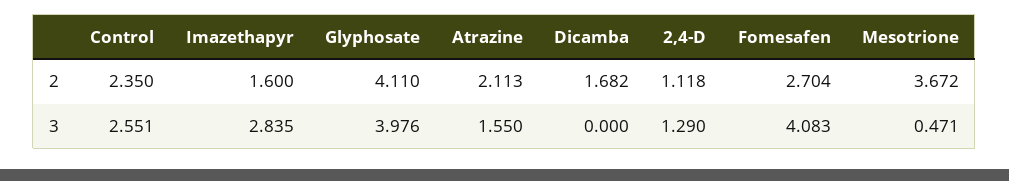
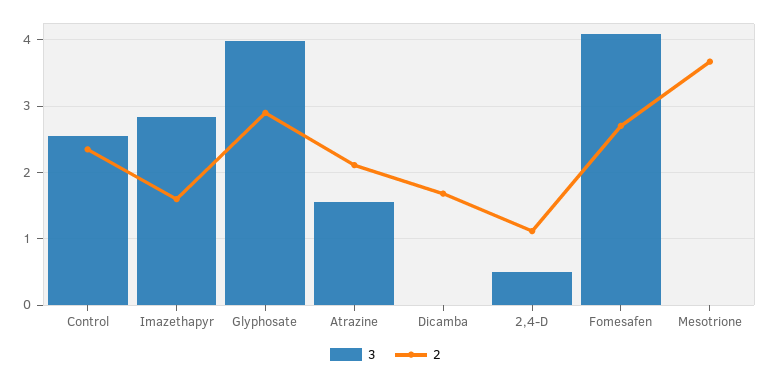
2, Glyphosate: 4.11 -> 2.9
3, 2,4-D: 1.29 -> 0.5
3, Mesotrione: 0.471 -> 0

